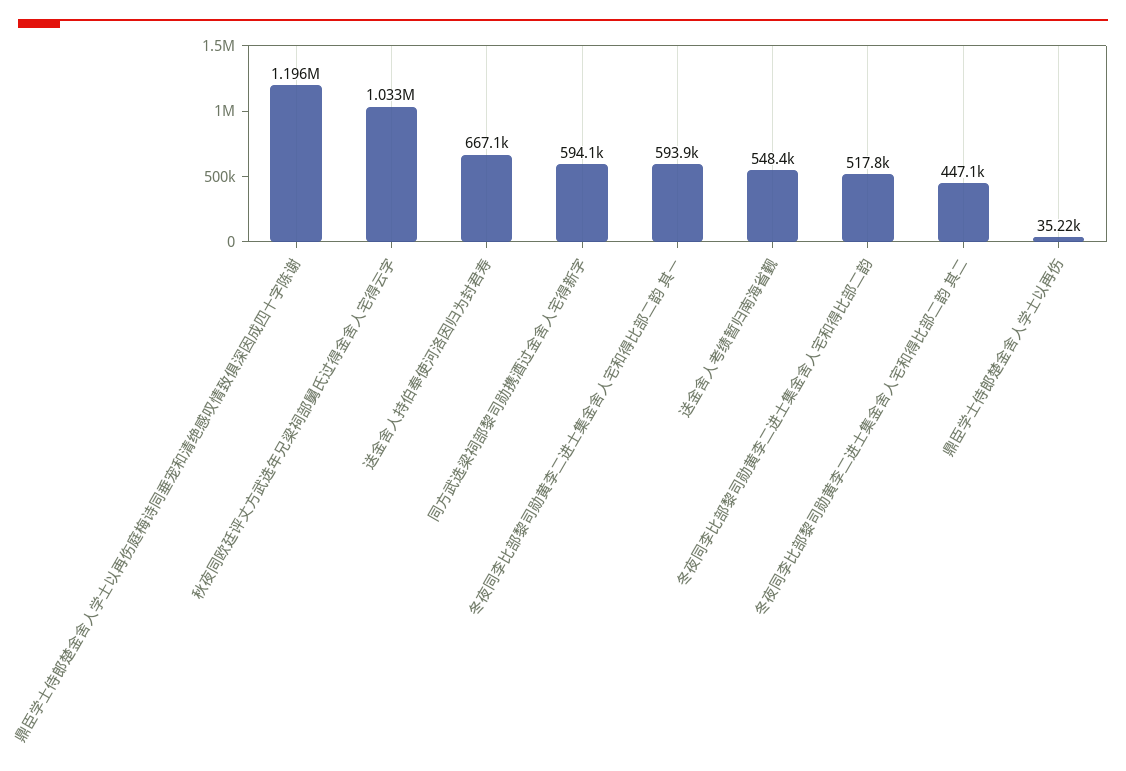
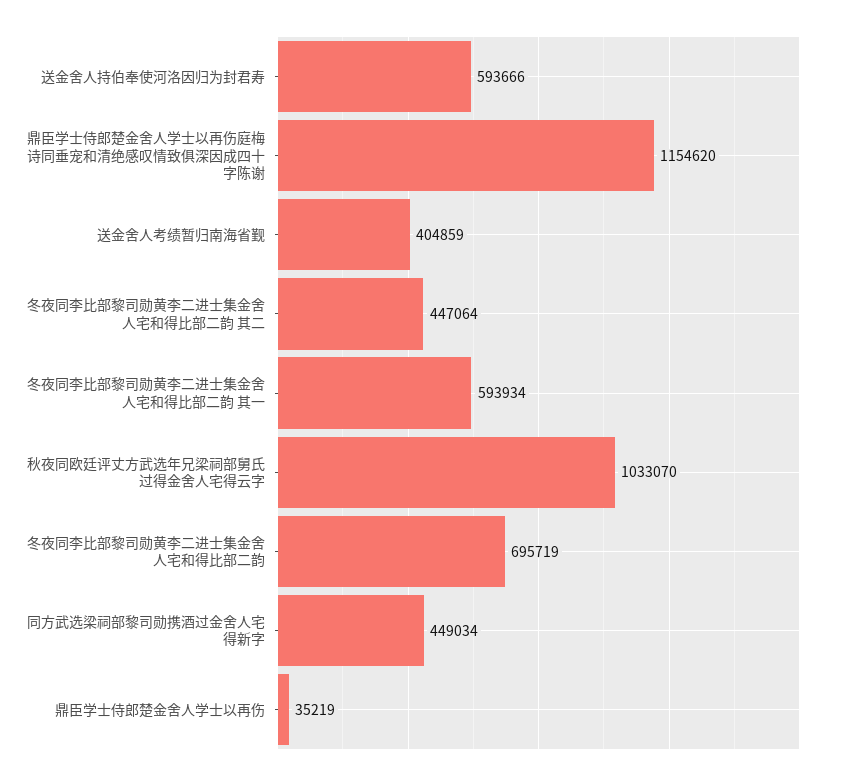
鼎臣学士侍郎楚金舍人学士以再伤庭梅诗同垂宠和清绝感叹情致俱深因成四十字陈谢: 1196000 -> 1154620
送金舍人持伯奉使河洛因归为封君寿: 667100 -> 593666
同方武选梁祠部黎司勋携酒过金舍人宅得新字: 594100 -> 449034
送金舍人考绩暂归南海省觐: 548400 -> 404859
冬夜同李比部黎司勋黄李二进士集金舍人宅和得比部二韵: 517800 -> 695719

